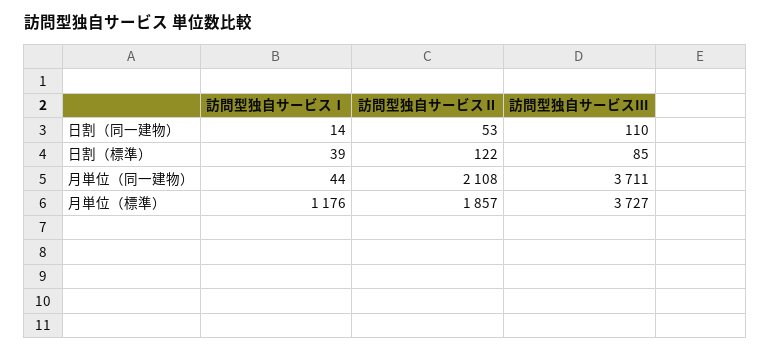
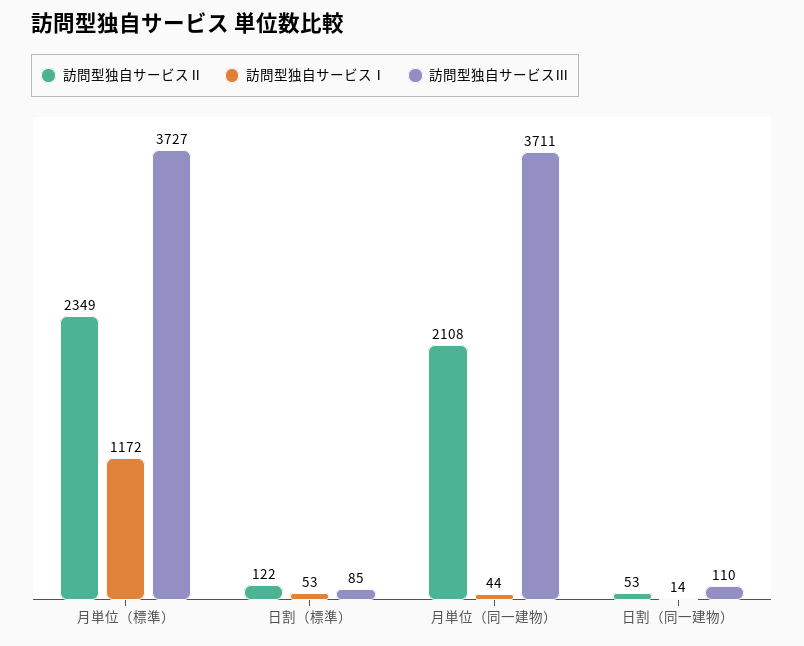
訪問型独自サービスⅠ, 日割（標準）: 39 -> 53
訪問型独自サービスⅠ, 月単位（標準）: 1176 -> 1172
訪問型独自サービスⅡ, 月単位（標準）: 1857 -> 2349

